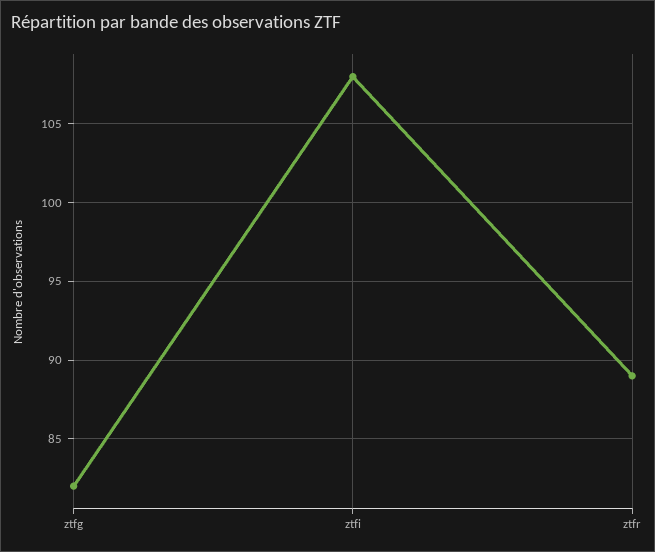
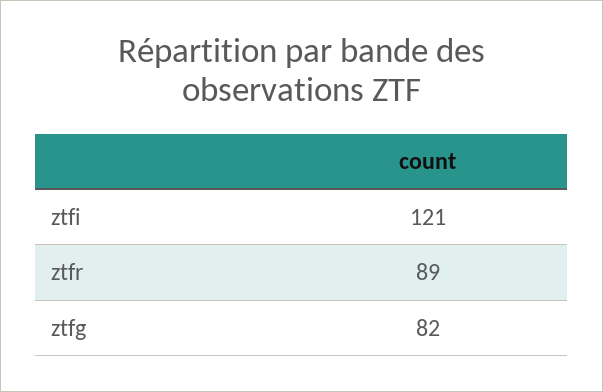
ztfi: 108 -> 121

